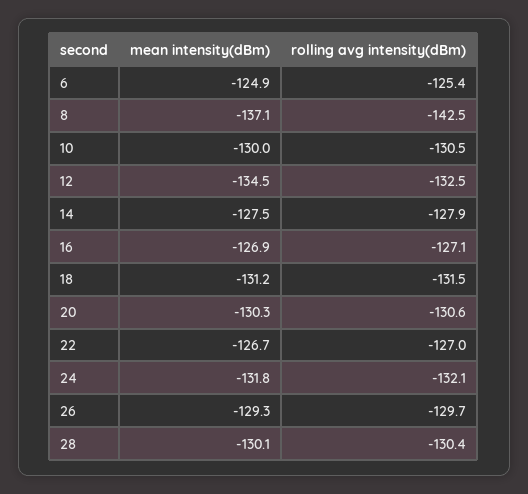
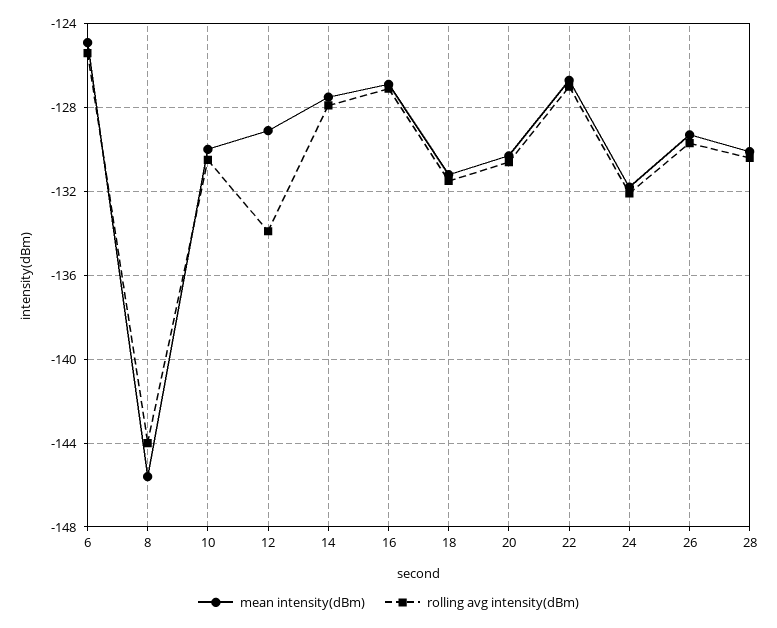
mean intensity(dBm), 8: -137.1 -> -145.5
rolling avg intensity(dBm), 8: -142.5 -> -144
mean intensity(dBm), 12: -134.5 -> -129
rolling avg intensity(dBm), 12: -132.5 -> -134

